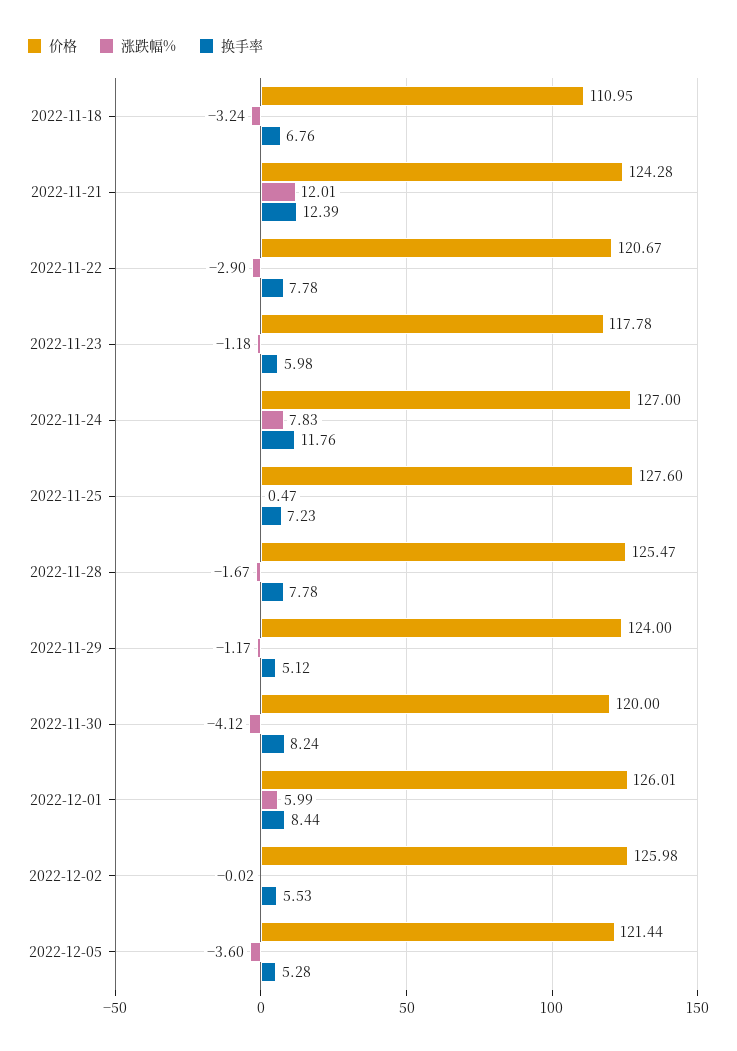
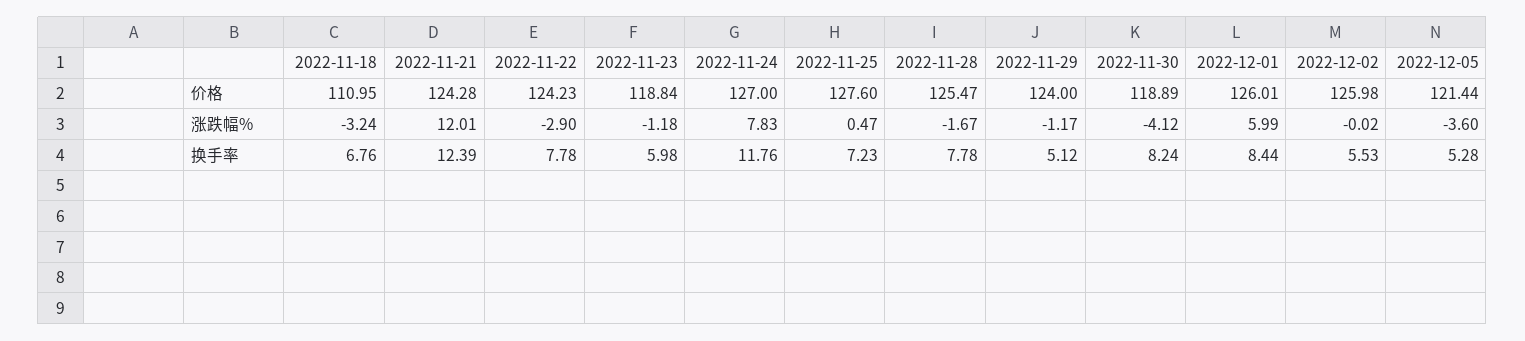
价格, 2022-11-22: 120.67 -> 124.23
价格, 2022-11-23: 117.78 -> 118.84
价格, 2022-11-30: 120 -> 118.89

